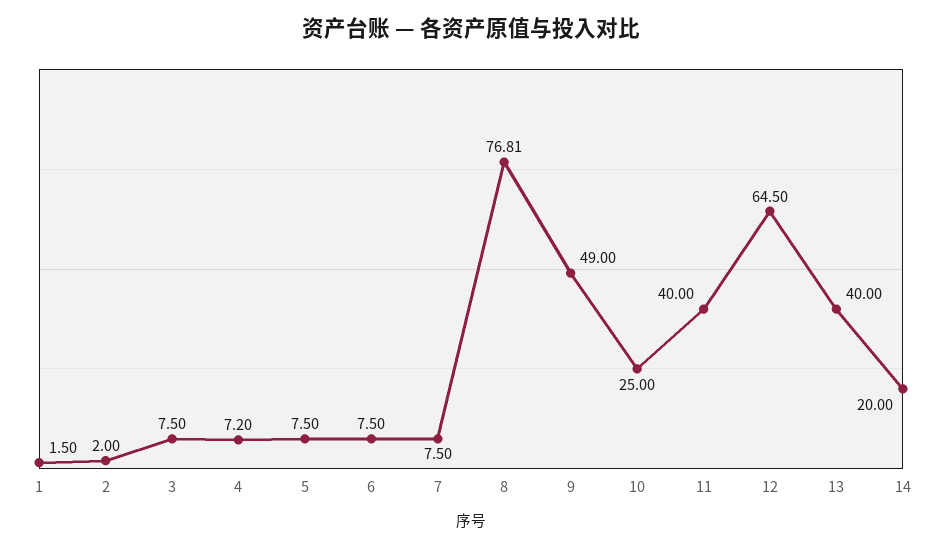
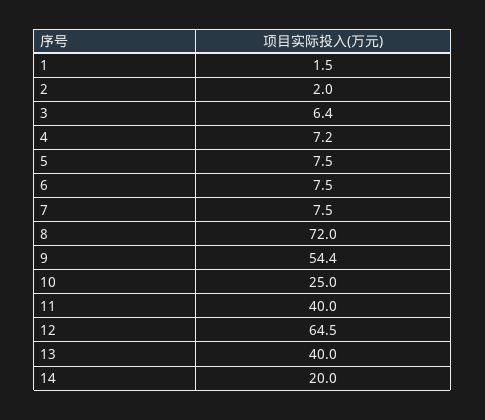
3: 7.5 -> 6.4
8: 76.81 -> 72
9: 49 -> 54.4

